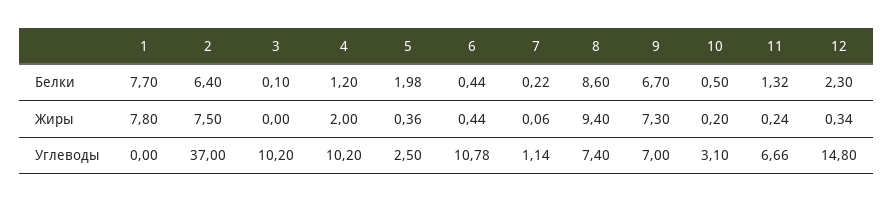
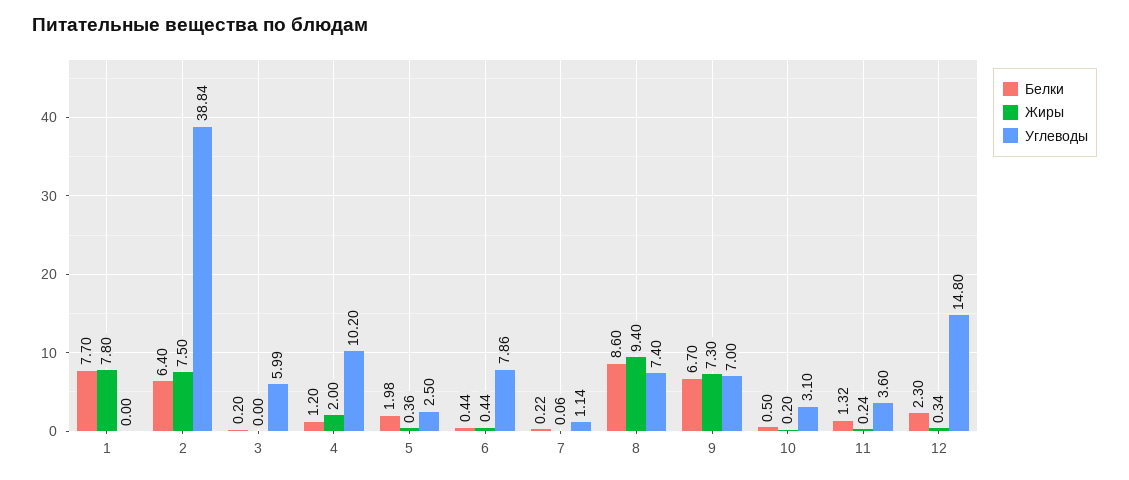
Белки, 3: 0.1 -> 0.2
Углеводы, 2: 37 -> 38.84
Углеводы, 3: 10.2 -> 5.99
Углеводы, 6: 10.78 -> 7.86
Углеводы, 11: 6.66 -> 3.6

